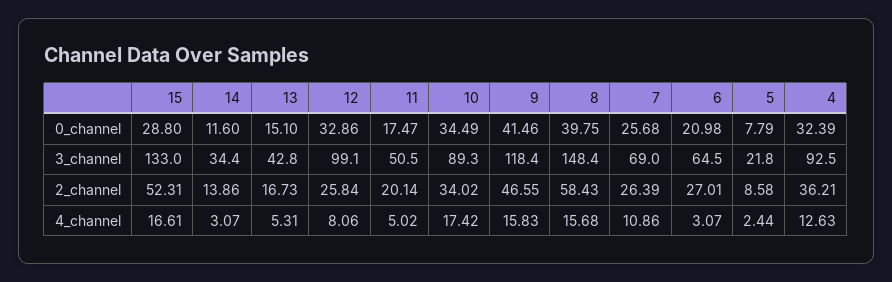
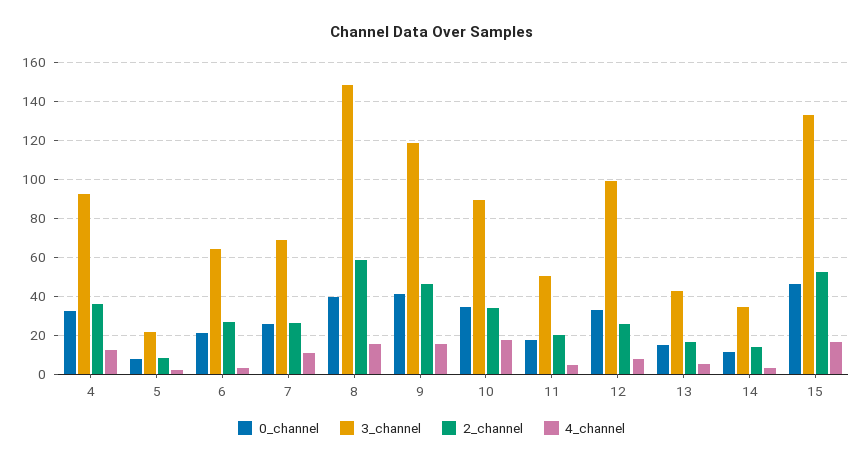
0_channel, 15: 28.8 -> 45

